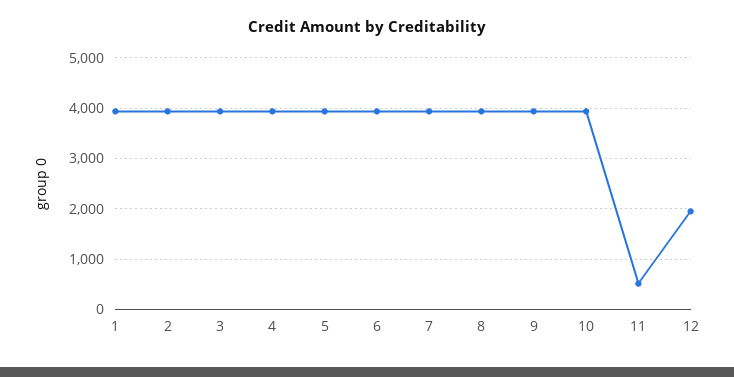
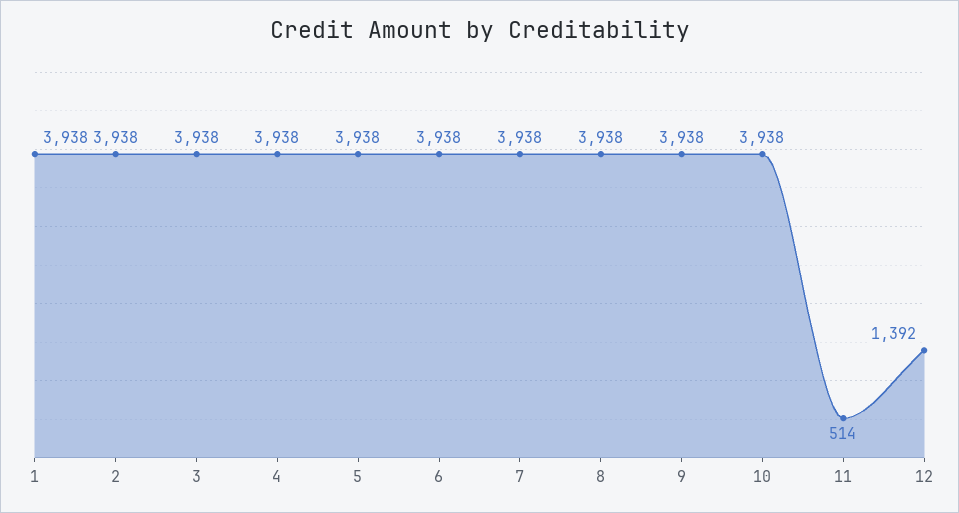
12: 2000 -> 1392

